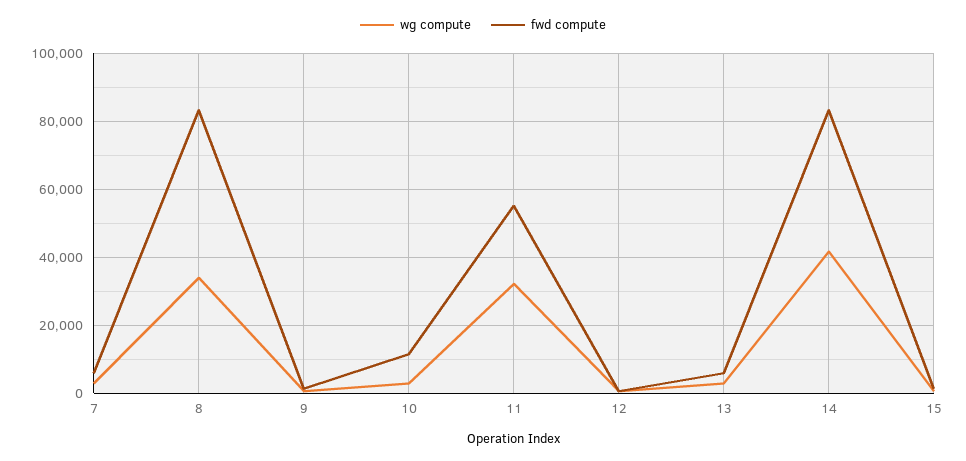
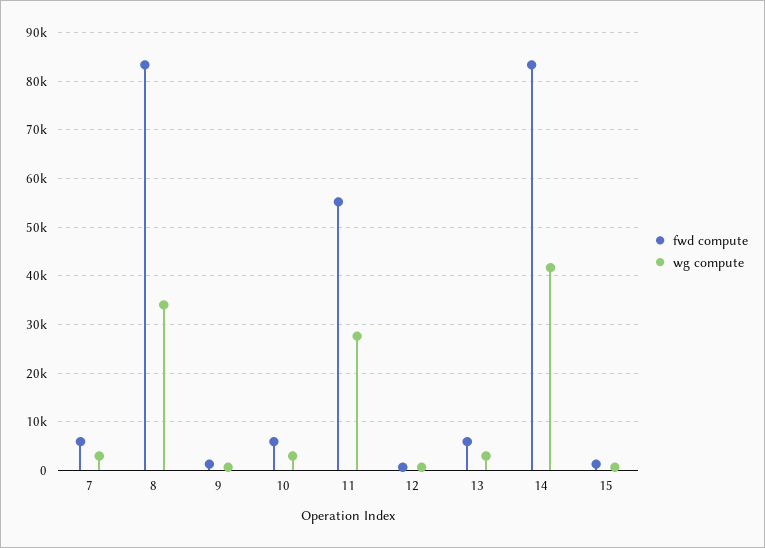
fwd compute, 10: 12000 -> 6000
wg compute, 11: 32000 -> 28000

